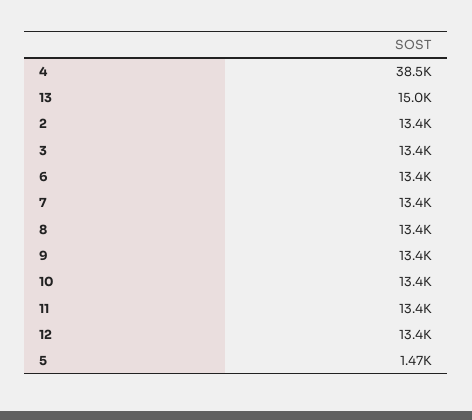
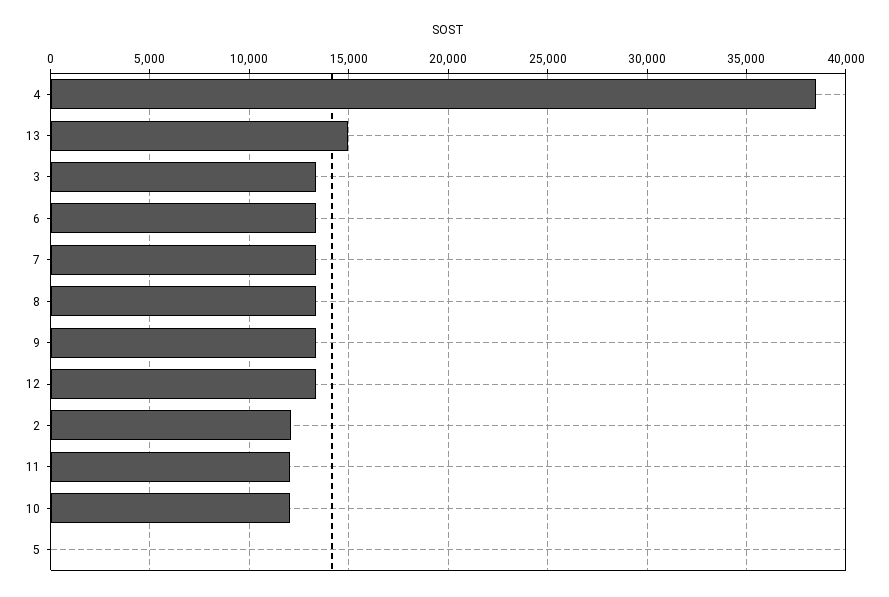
2: 13400 -> 12000
10: 13400 -> 12000
11: 13400 -> 12000
5: 1470 -> 0

